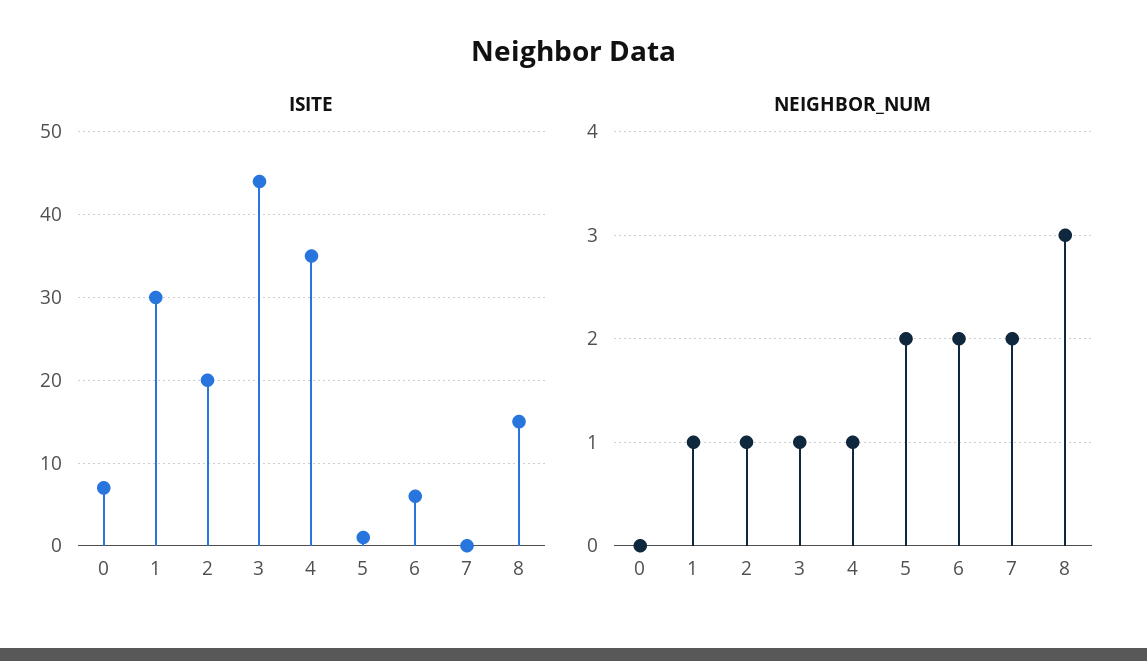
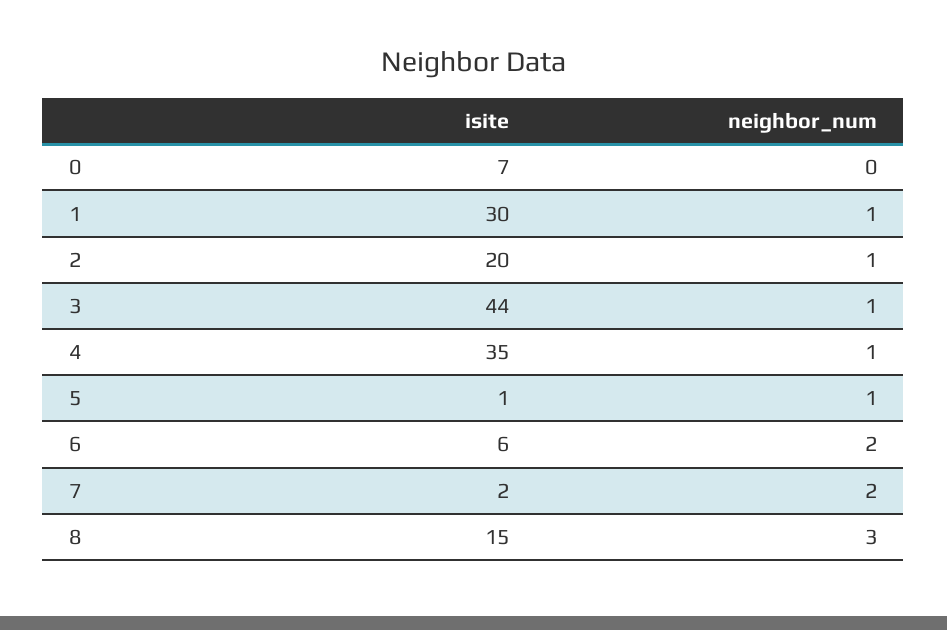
ISITE, 7: 0 -> 2
NEIGHBOR_NUM, 5: 2 -> 1

